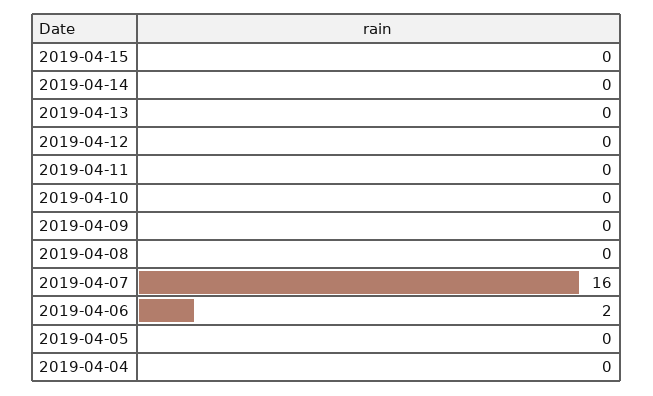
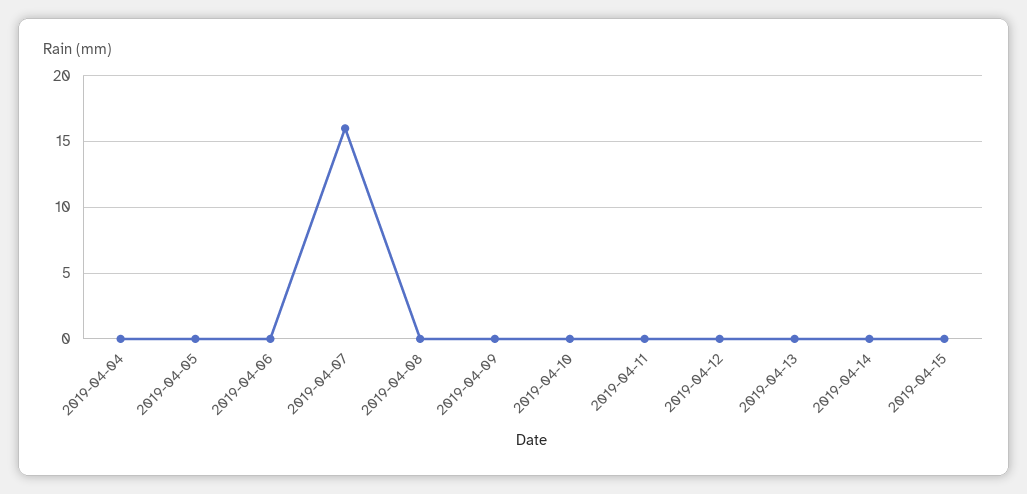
2019-04-06: 2 -> 0

